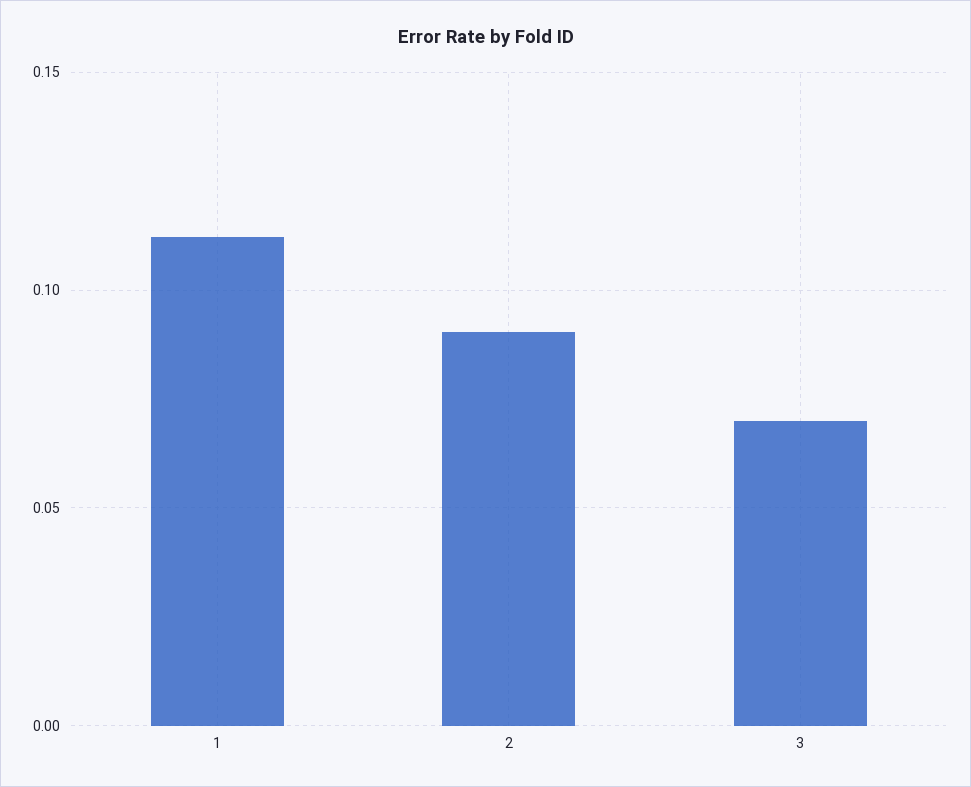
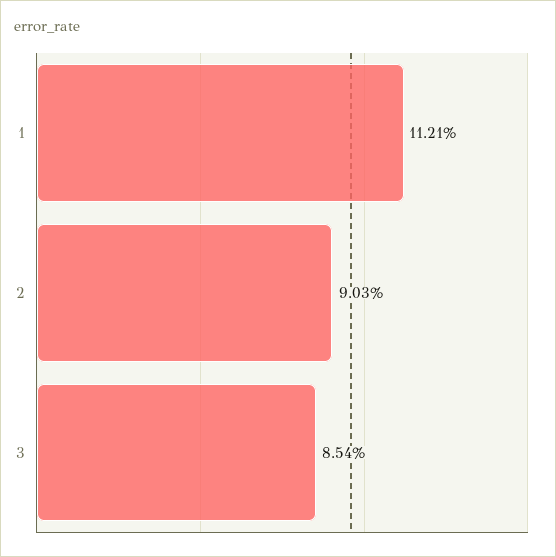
3: 0.07 -> 0.0854

